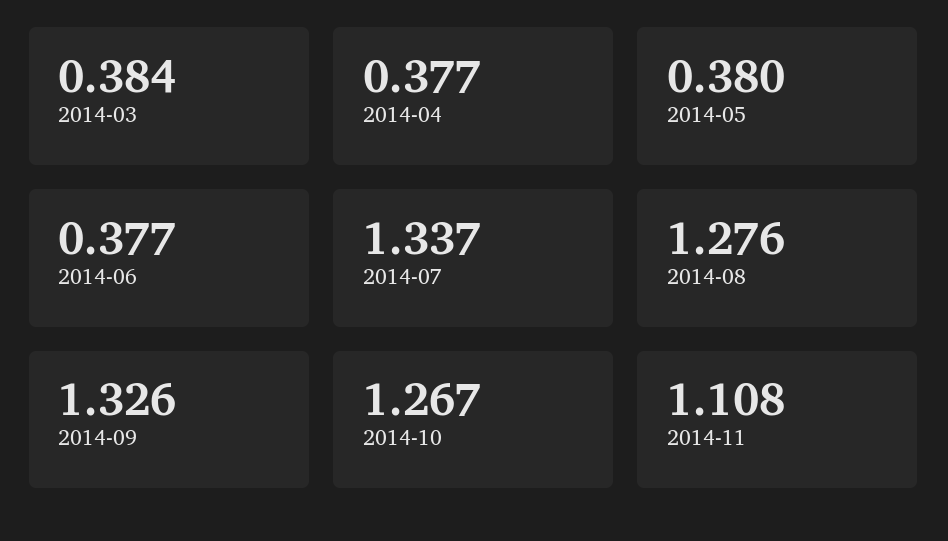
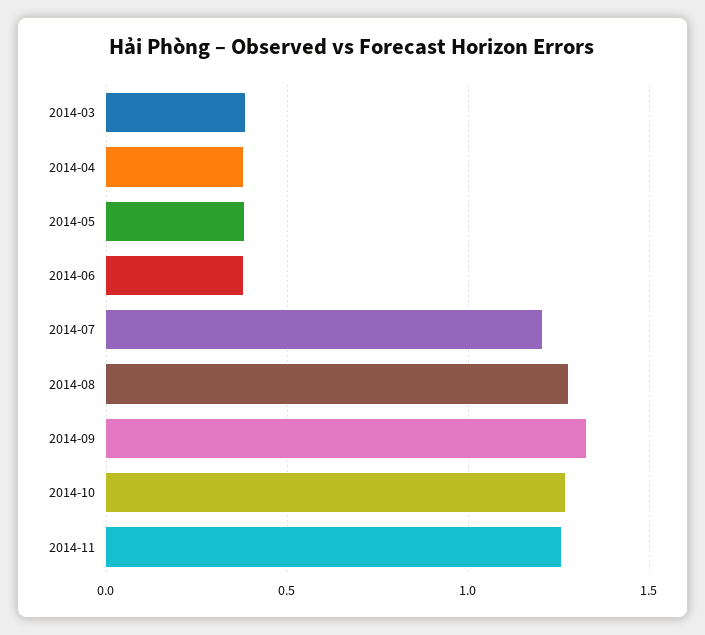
2014-07: 1.337 -> 1.2
2014-11: 1.108 -> 1.25

